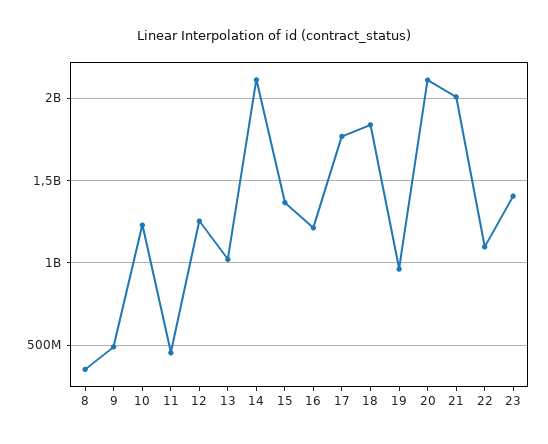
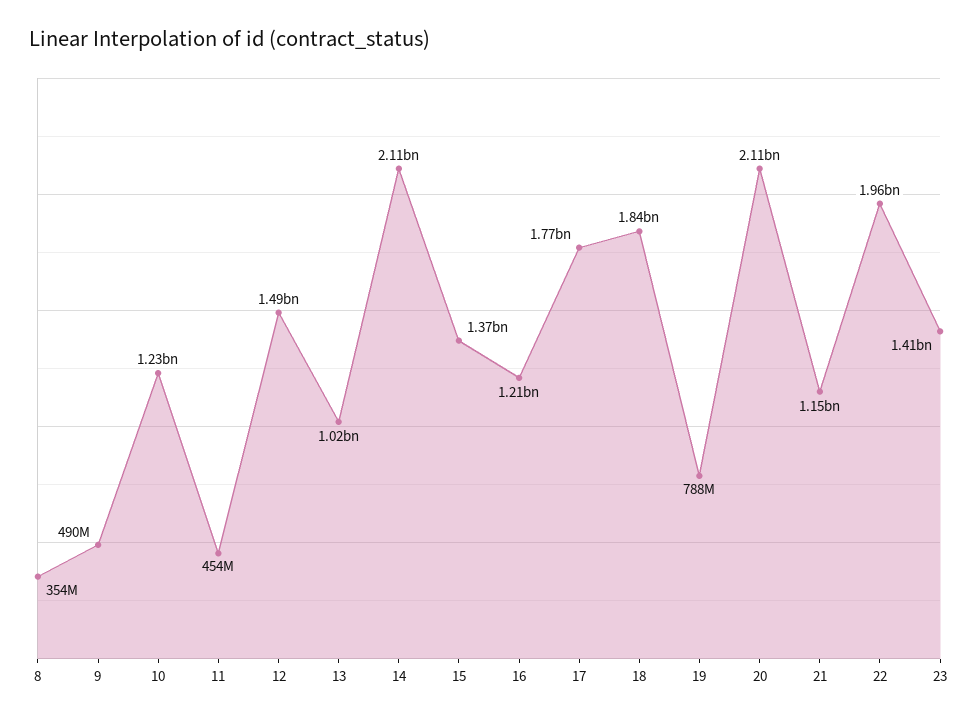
12: 1250000000 -> 1490000000
19: 950000000 -> 788000000
21: 2000000000 -> 1150000000
22: 1100000000 -> 1960000000

